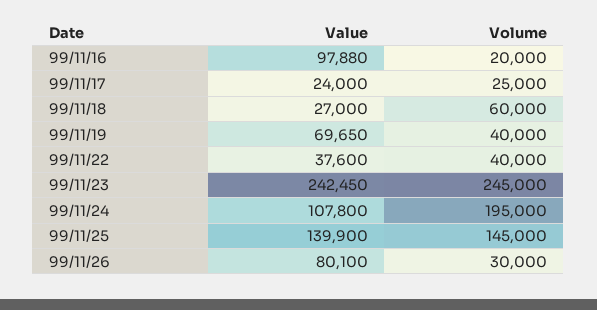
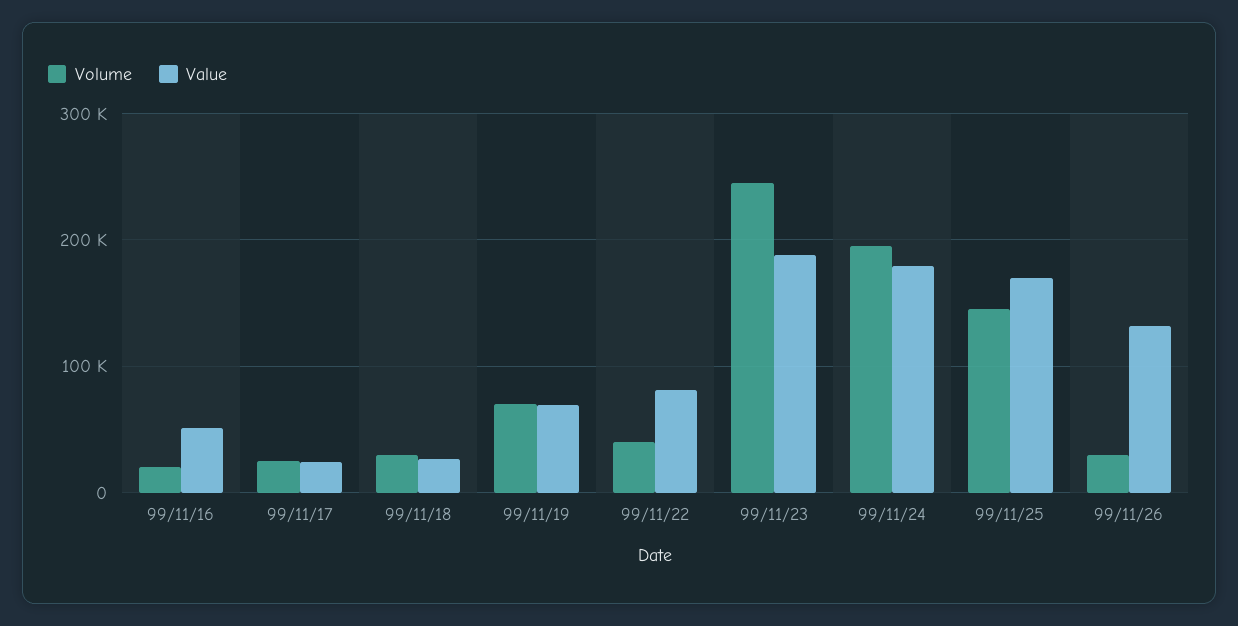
Value, 99/11/16: 97880 -> 50000
Volume, 99/11/18: 60000 -> 30000
Volume, 99/11/19: 40000 -> 70000
Value, 99/11/22: 37600 -> 80000
Value, 99/11/23: 242450 -> 190000
Value, 99/11/24: 107800 -> 180000
Value, 99/11/25: 139900 -> 170000
Value, 99/11/26: 80100 -> 130000

